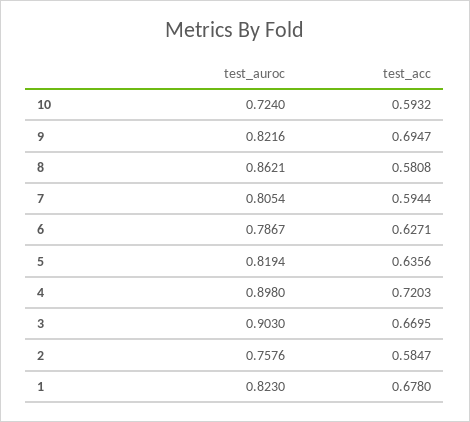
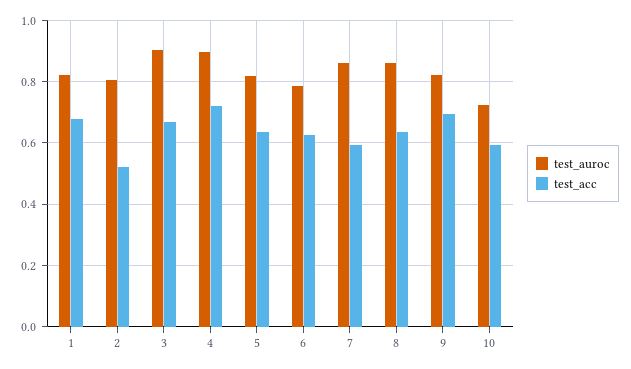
test_acc, 8: 0.5808 -> 0.64
test_auroc, 7: 0.8054 -> 0.86
test_auroc, 2: 0.7576 -> 0.8
test_acc, 2: 0.5847 -> 0.52

